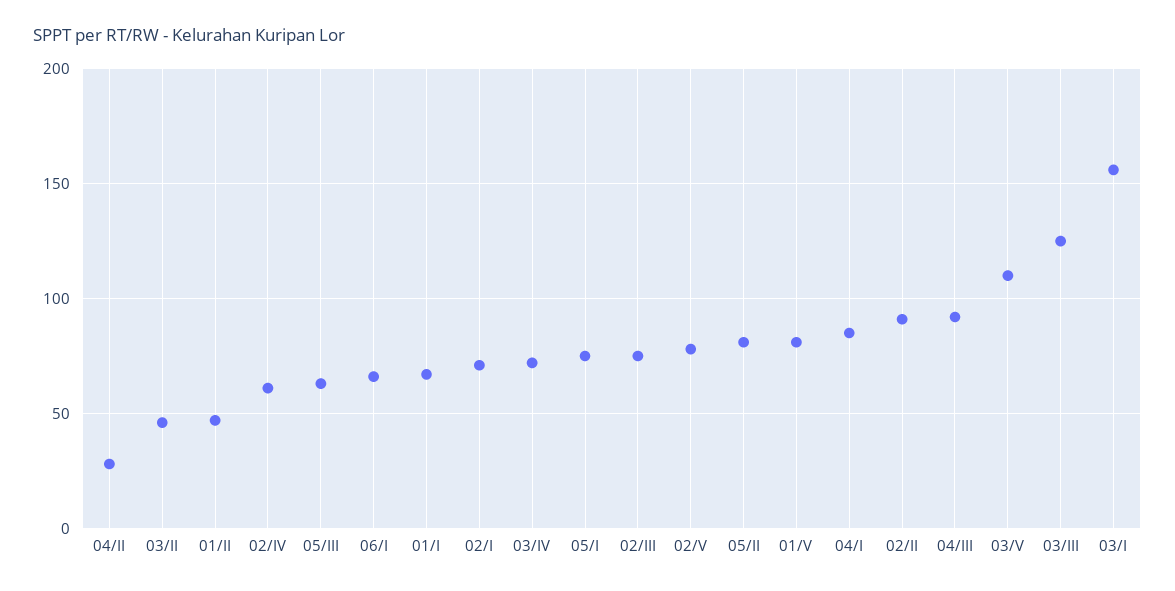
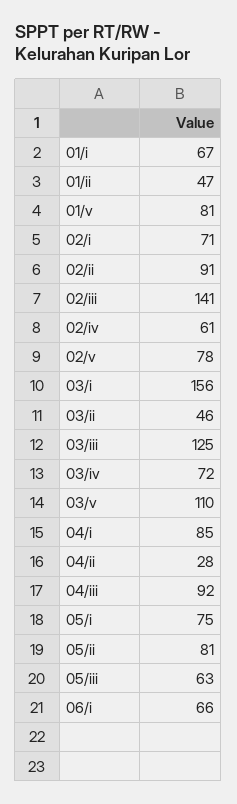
02/III: 75 -> 141

